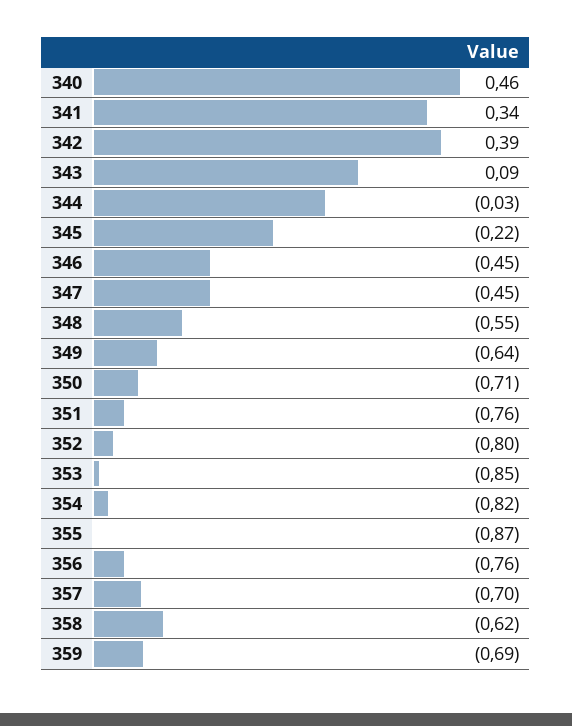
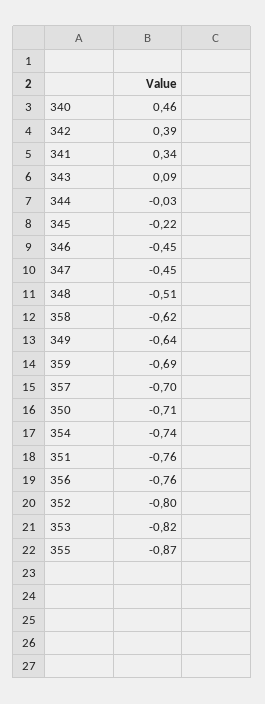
348: -0.55 -> -0.51
353: -0.85 -> -0.82
354: -0.82 -> -0.74

